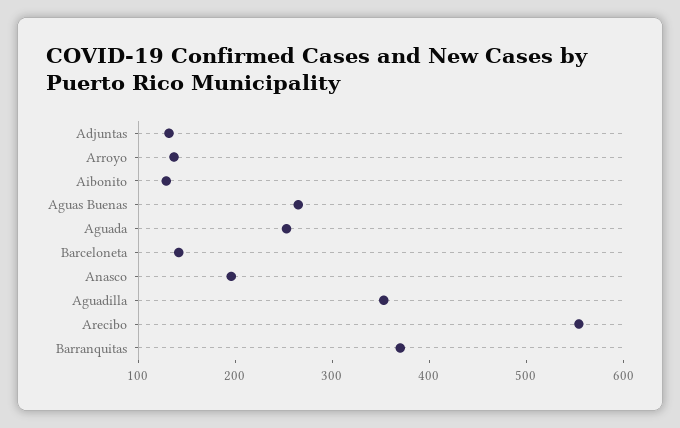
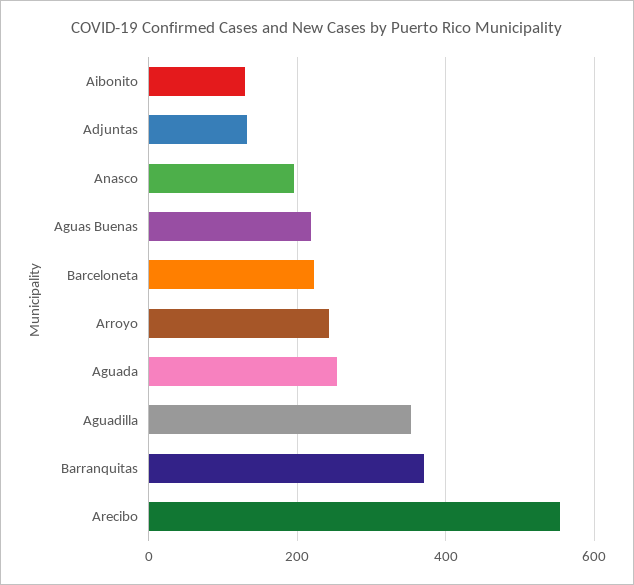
Arroyo: 140 -> 240
Aguas Buenas: 260 -> 220
Barceloneta: 140 -> 220

